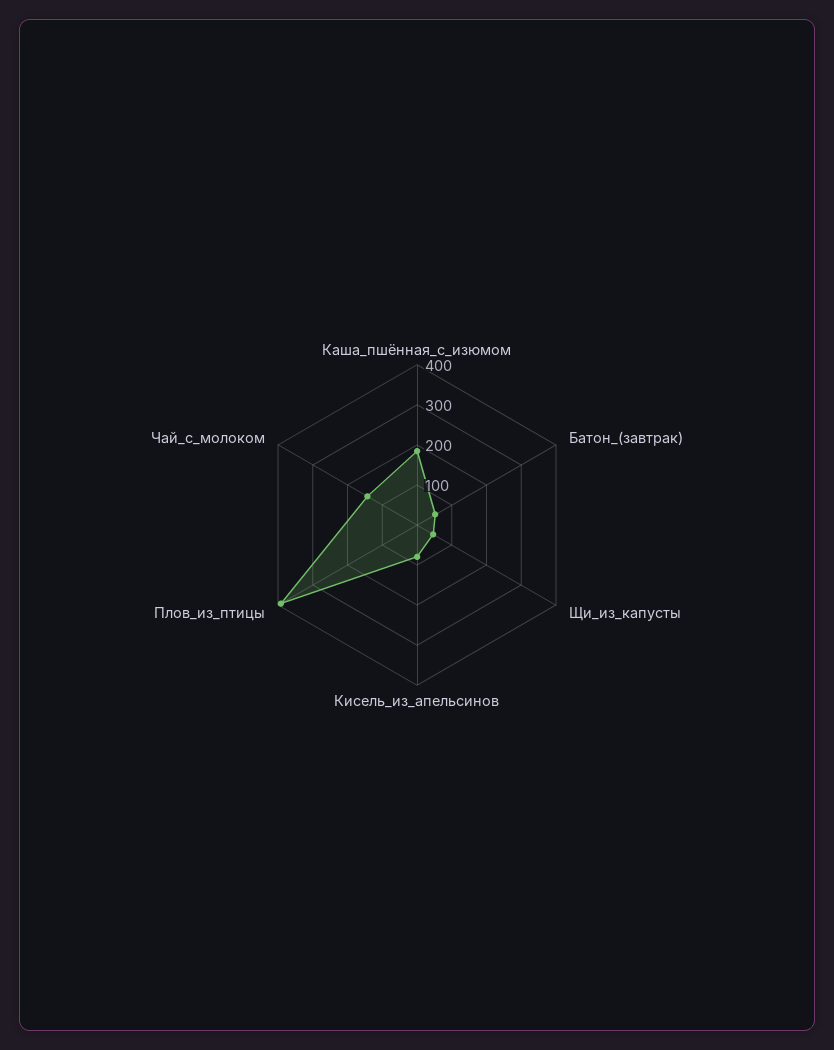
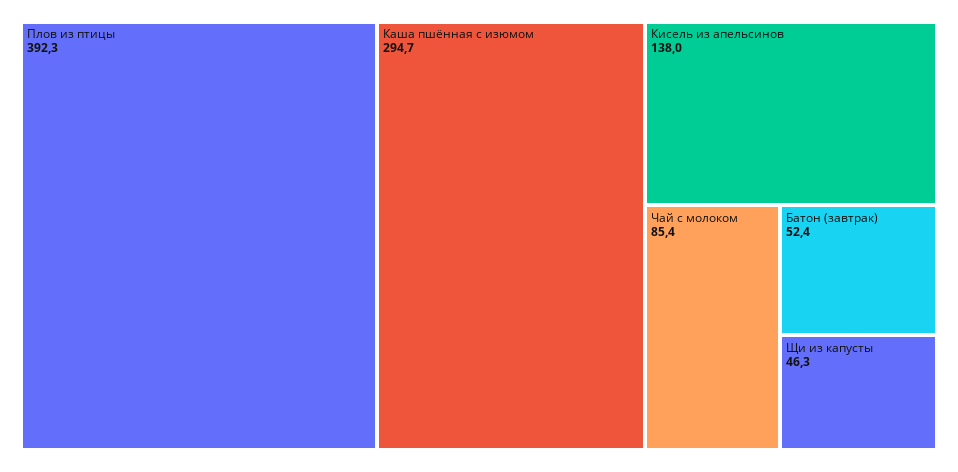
Каша_пшённая_с_изюмом: 180 -> 294.7
Кисель_из_апельсинов: 80 -> 138
Чай_с_молоком: 140 -> 85.4

